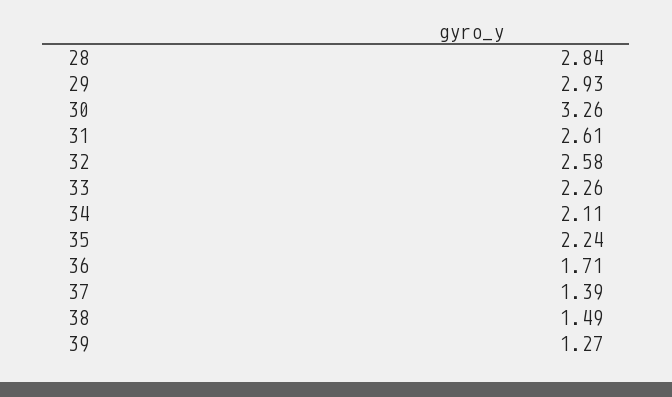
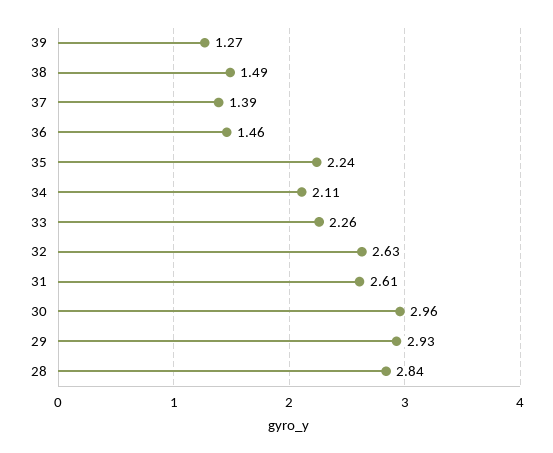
30: 3.26 -> 2.96
32: 2.58 -> 2.63
36: 1.71 -> 1.46

